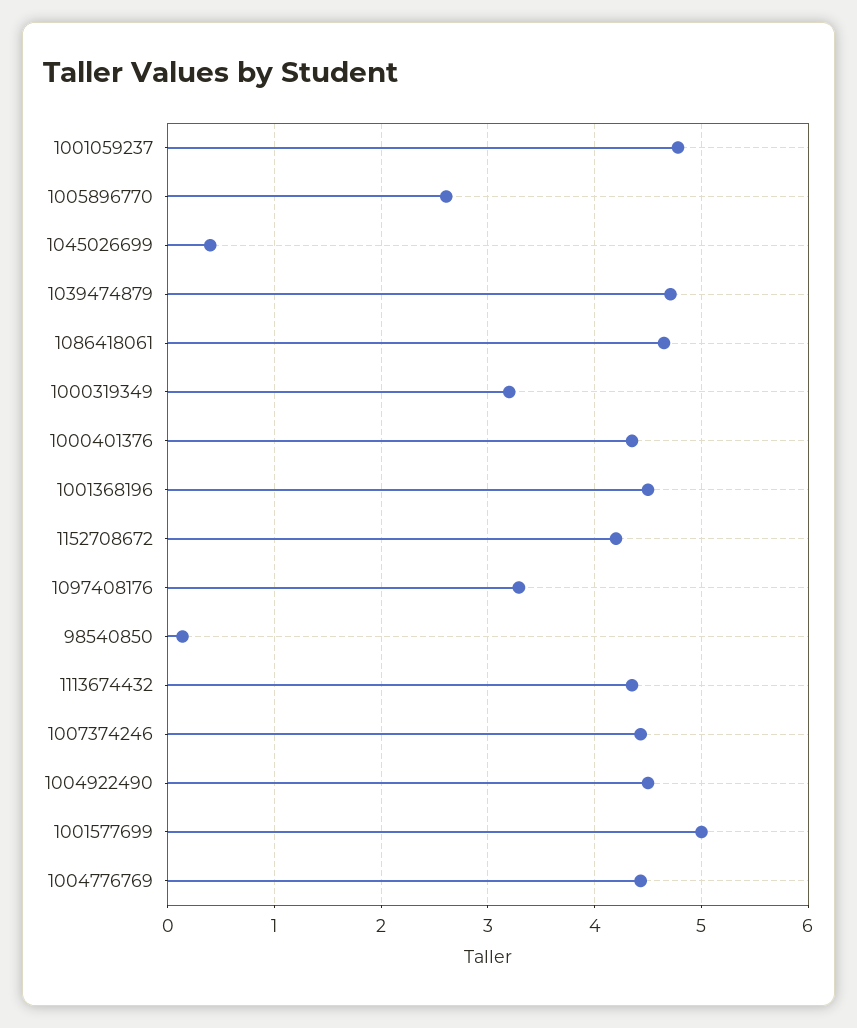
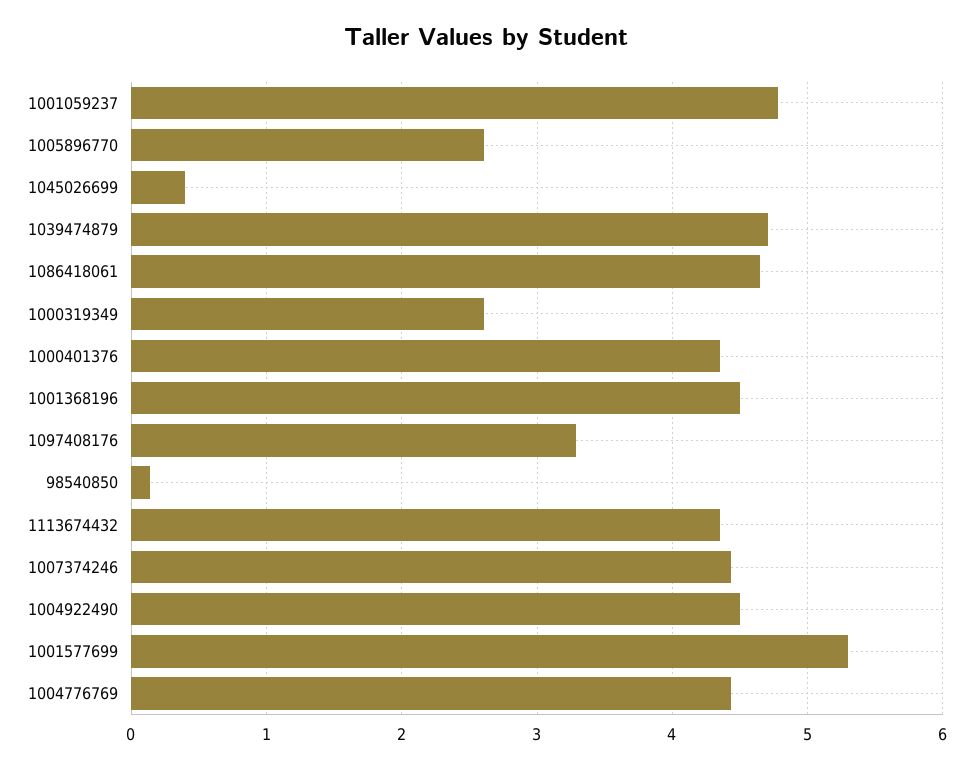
1000319349: 3.2 -> 2.6
1152708672: 4.2 -> none
1001577699: 5 -> 5.3

